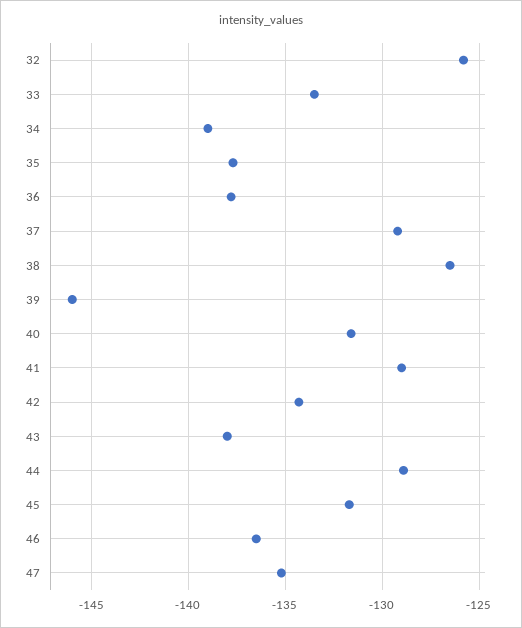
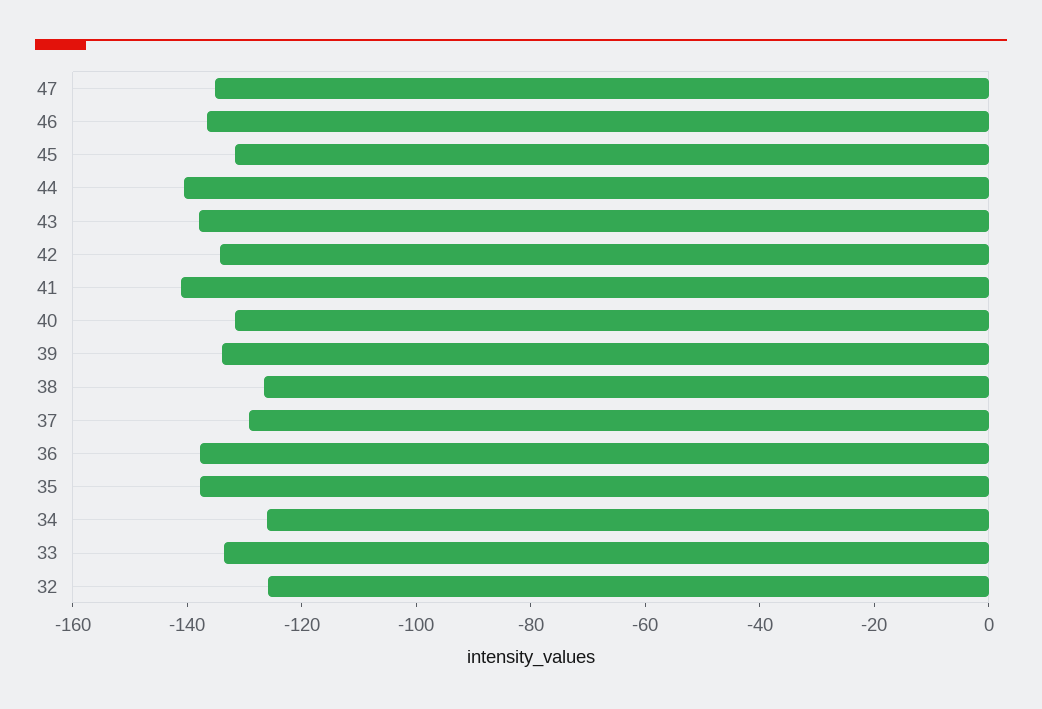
34: -139 -> -125
39: -146 -> -135
41: -129 -> -140
44: -129 -> -140

